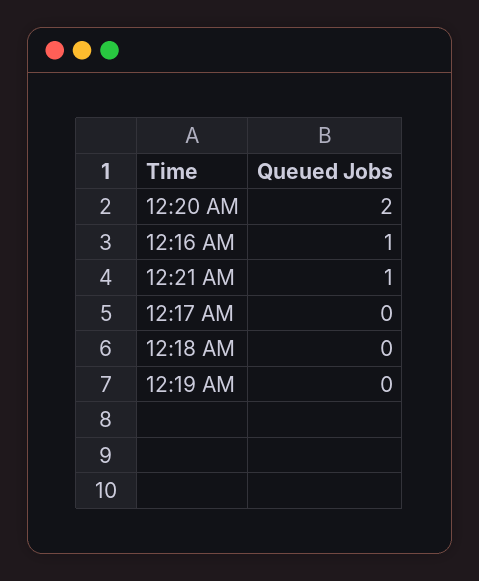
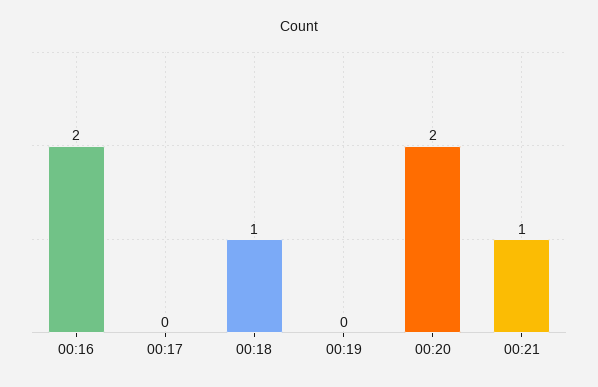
12:16 AM: 1 -> 2
12:18 AM: 0 -> 1

